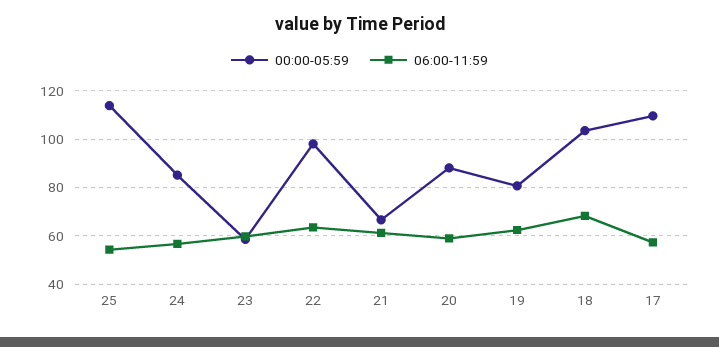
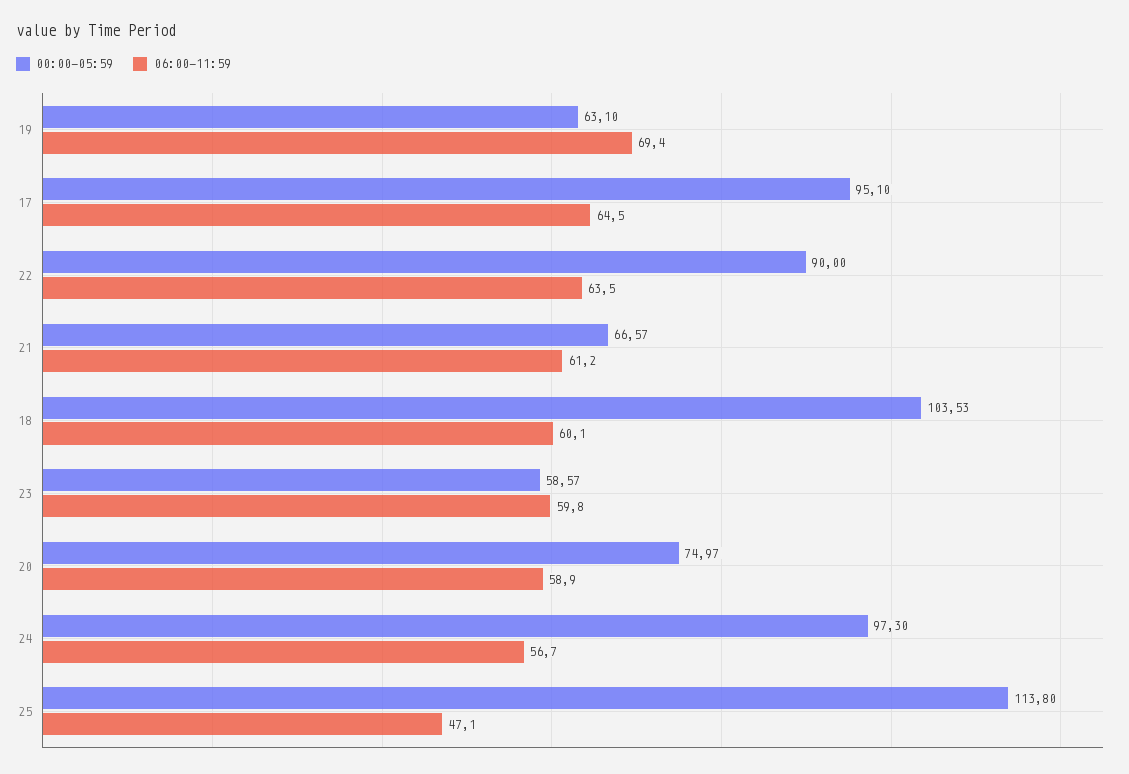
06:00-11:59, 25: 55 -> 47.1
00:00-05:59, 24: 85 -> 97.3
00:00-05:59, 22: 97.5 -> 90
00:00-05:59, 20: 87.5 -> 74.97
00:00-05:59, 19: 80 -> 63.1
06:00-11:59, 19: 62.5 -> 69.4
06:00-11:59, 18: 67.5 -> 60.1
00:00-05:59, 17: 110 -> 95.1
06:00-11:59, 17: 57.5 -> 64.5

